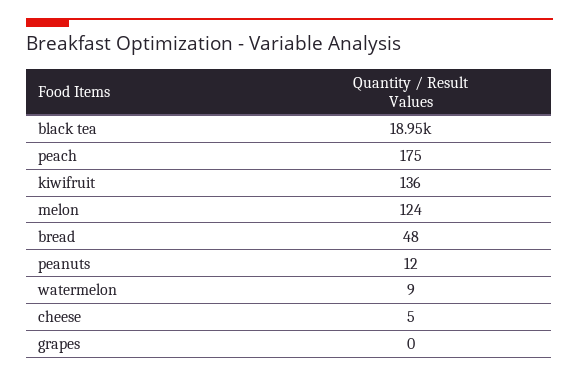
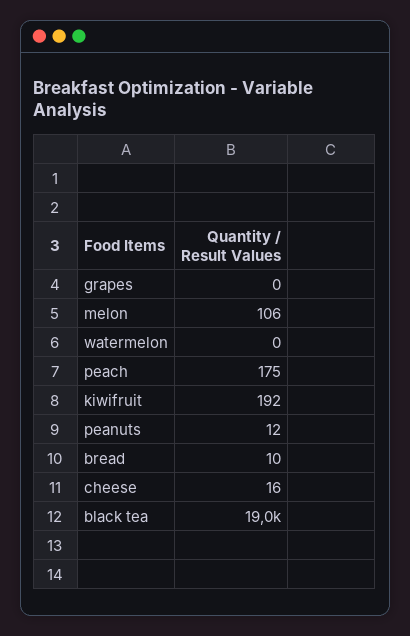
kiwifruit: 136 -> 192
melon: 124 -> 106
bread: 48 -> 10
watermelon: 9 -> 0
cheese: 5 -> 16

